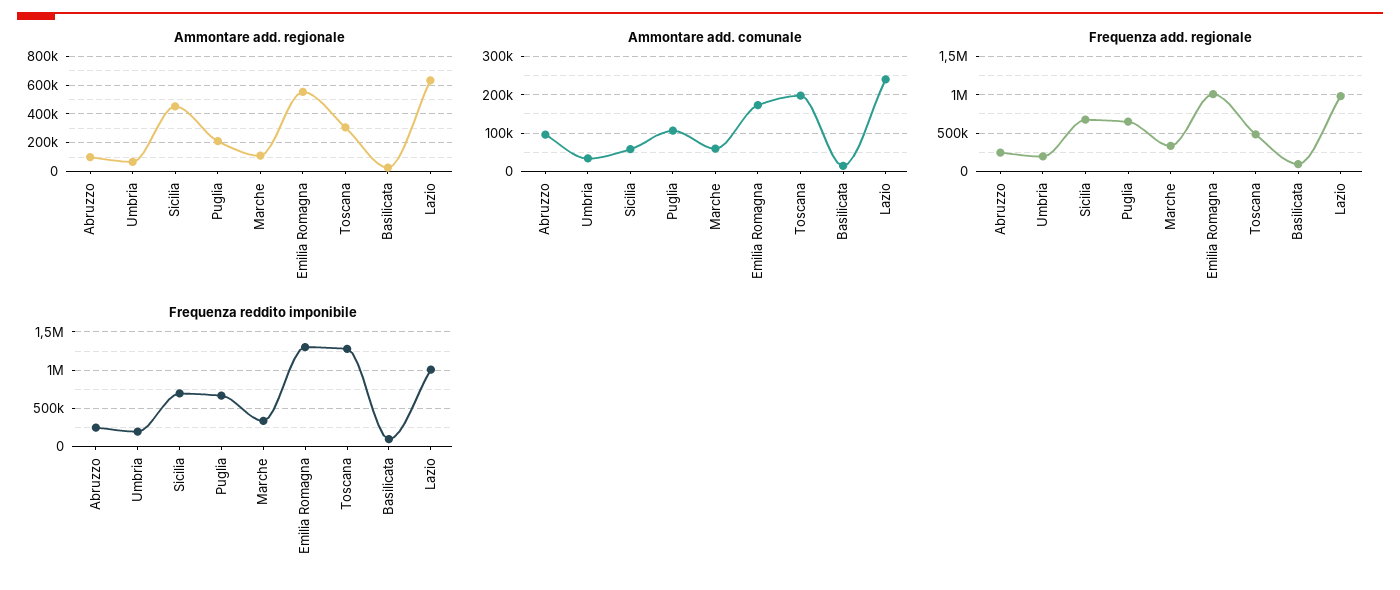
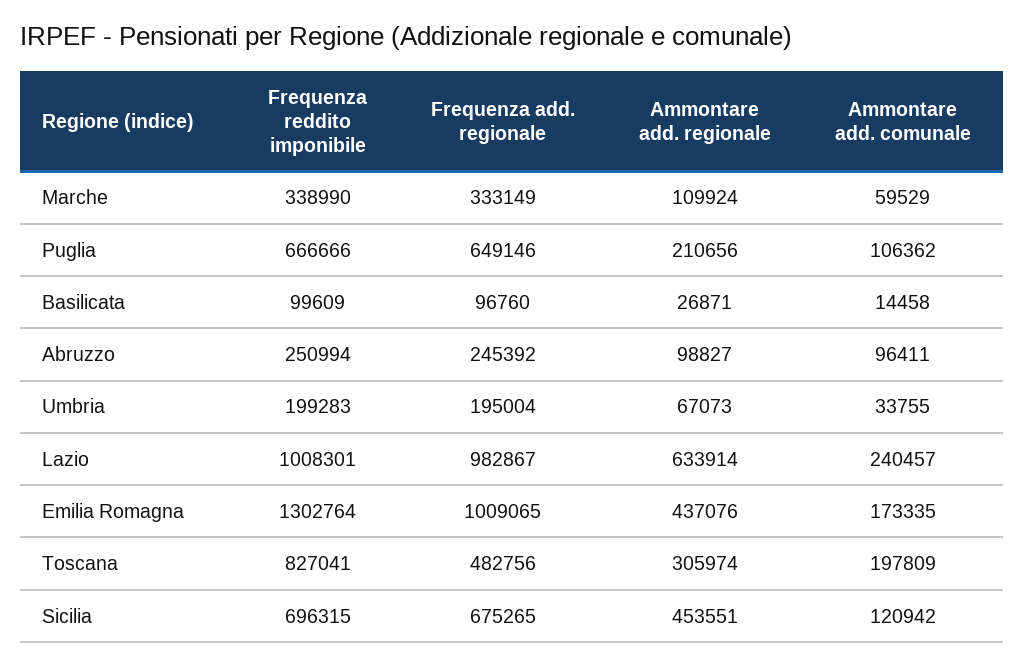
Ammontare add. regionale, Emilia Romagna: 550000 -> 437076
Ammontare add. comunale, Sicilia: 60000 -> 120942
Frequenza reddito imponibile, Toscana: 1300000 -> 827041

